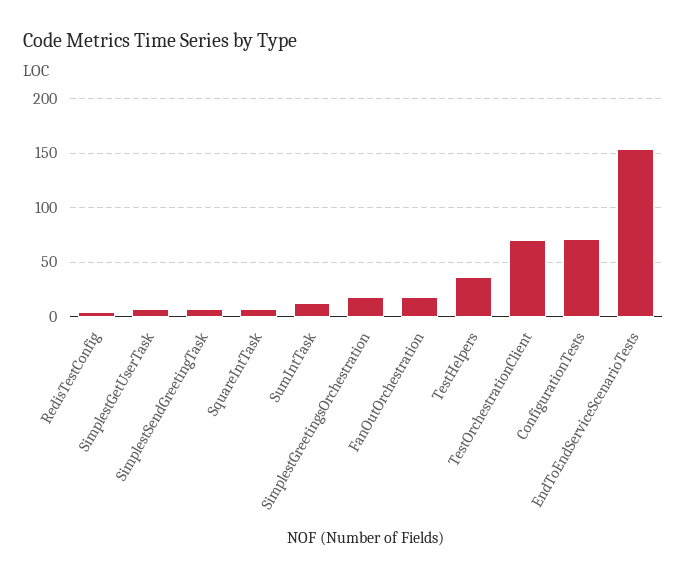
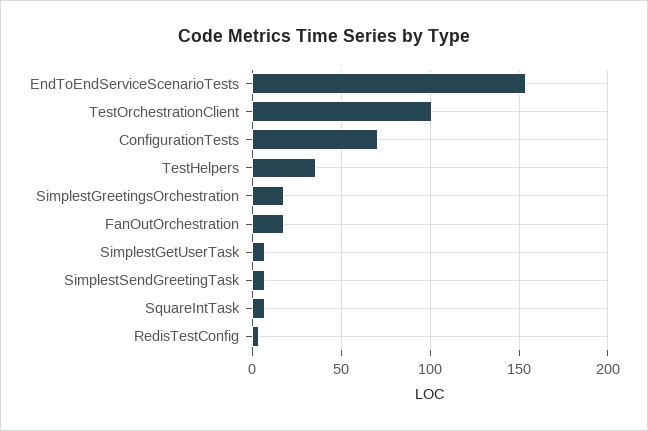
SumIntTask: 10 -> none
TestOrchestrationClient: 70 -> 100

